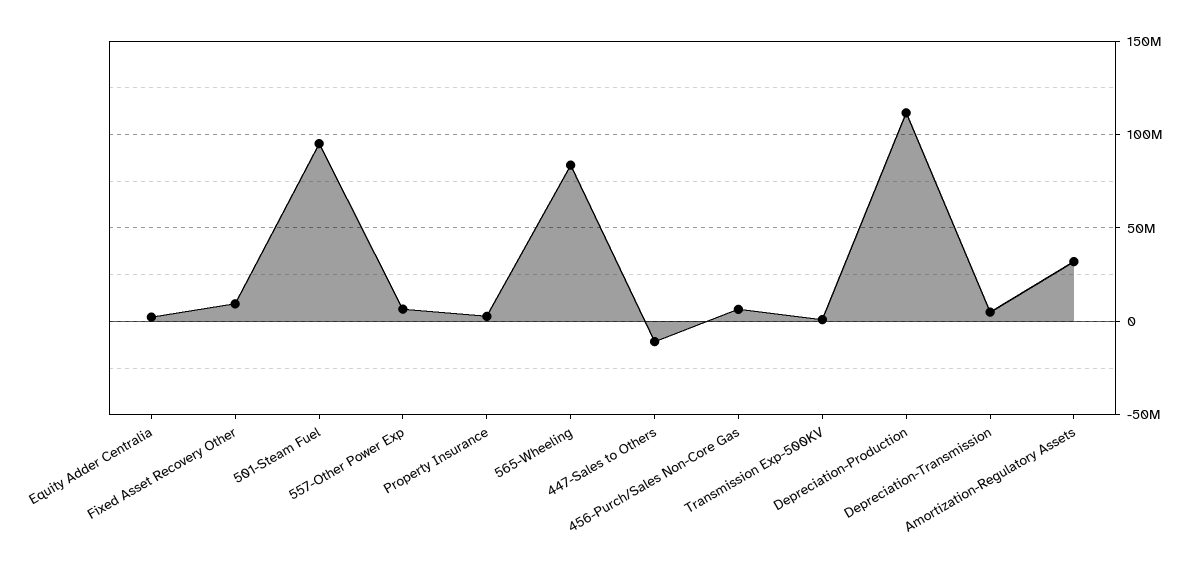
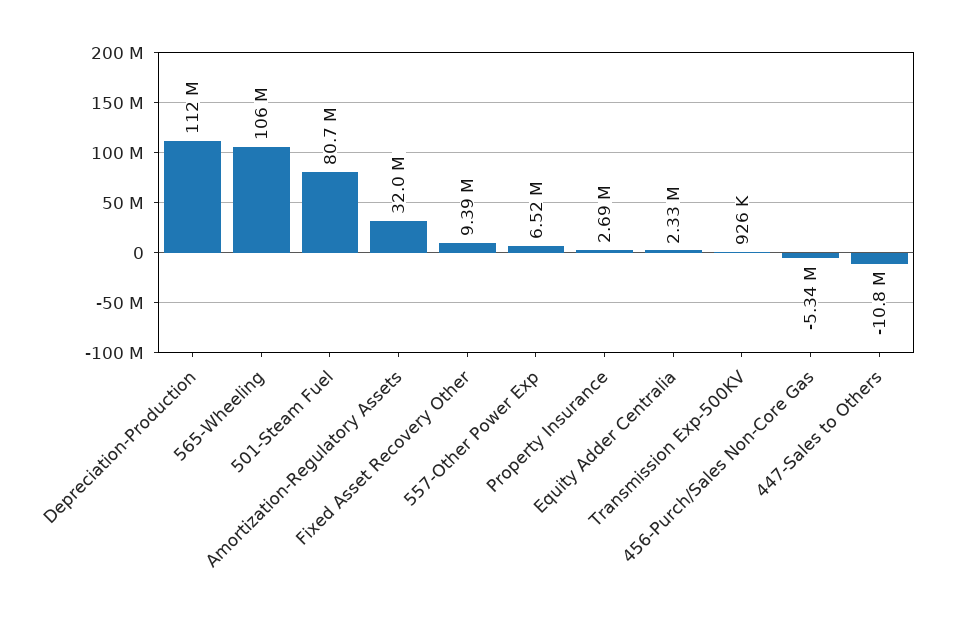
501-Steam Fuel: 95000000 -> 80700000
565-Wheeling: 85000000 -> 106000000
456-Purch/Sales Non-Core Gas: 5000000 -> -5340000
Depreciation-Transmission: 5000000 -> none

